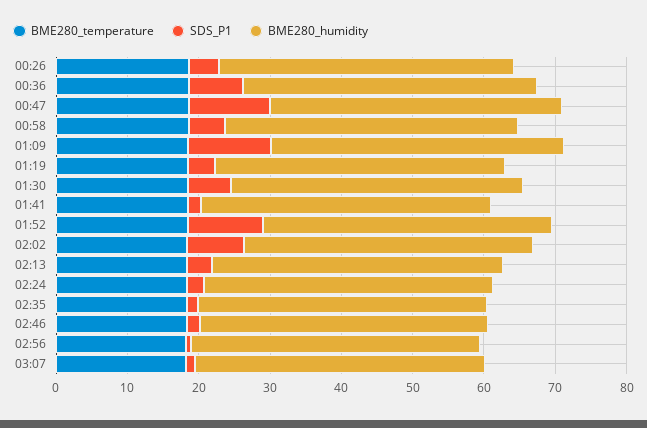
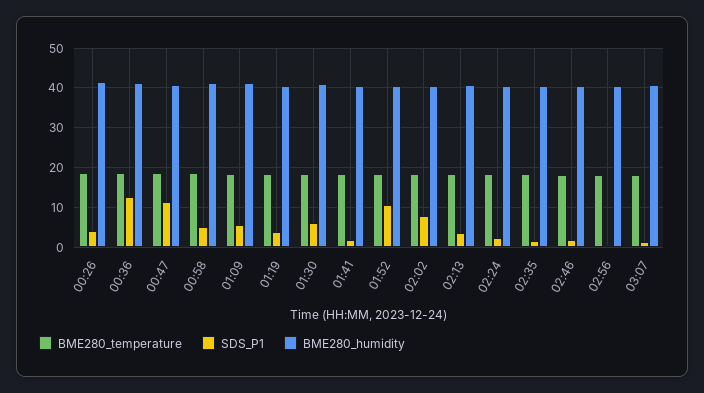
SDS_P1, 00:36: 8 -> 12
SDS_P1, 01:09: 12 -> 6

